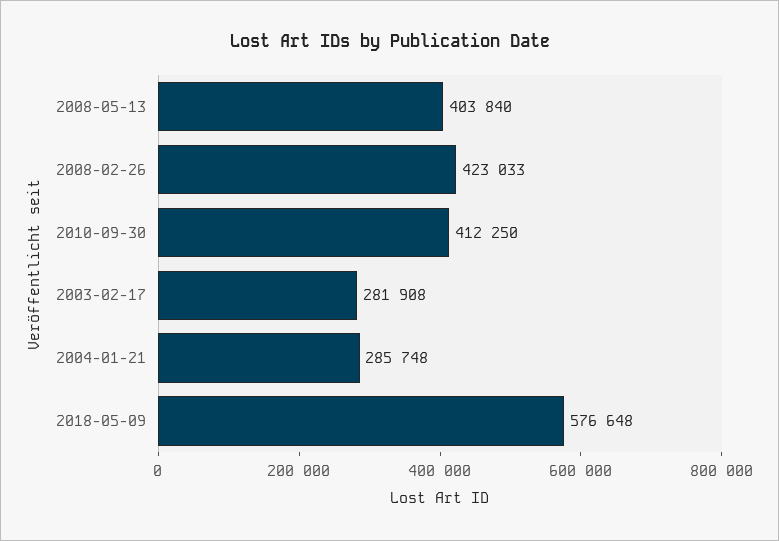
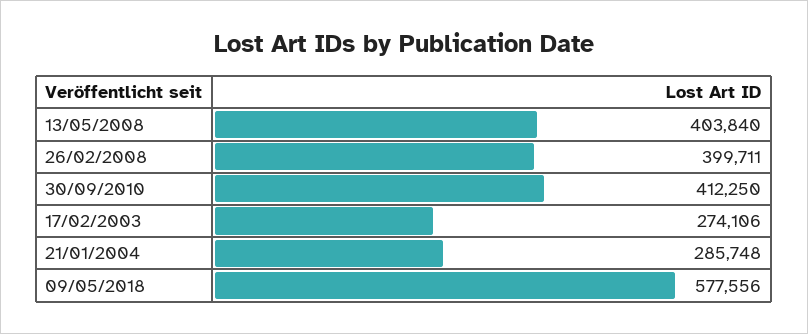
2008-02-26: 423033 -> 399711
2003-02-17: 281908 -> 274106
2018-05-09: 576648 -> 577556

